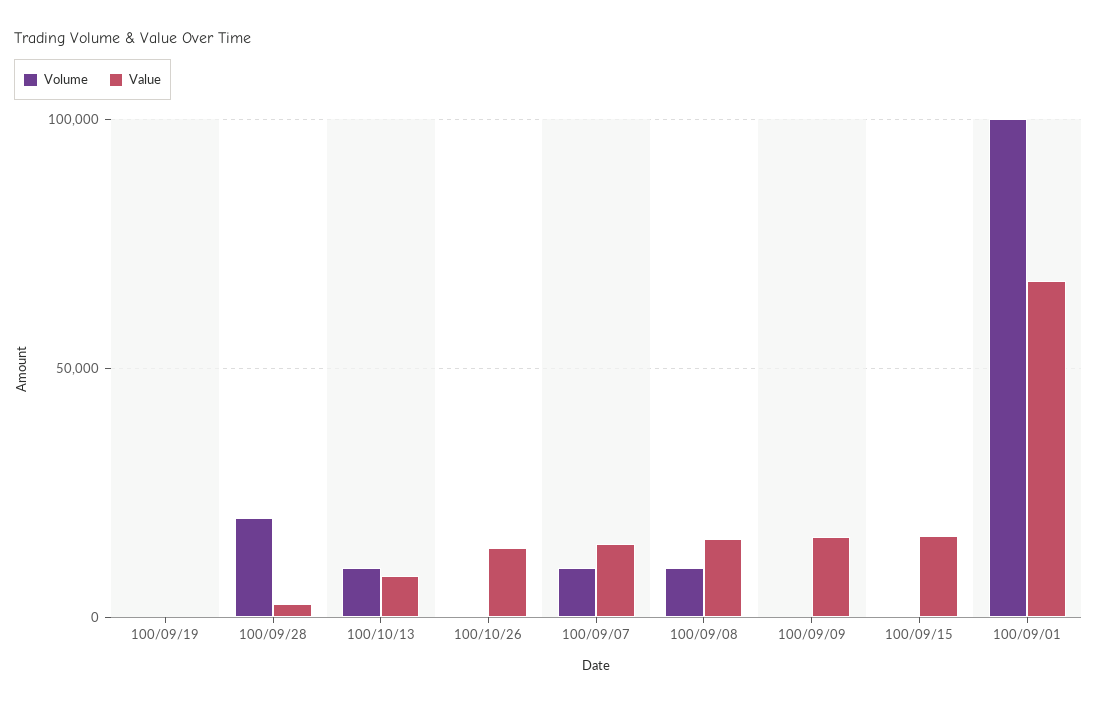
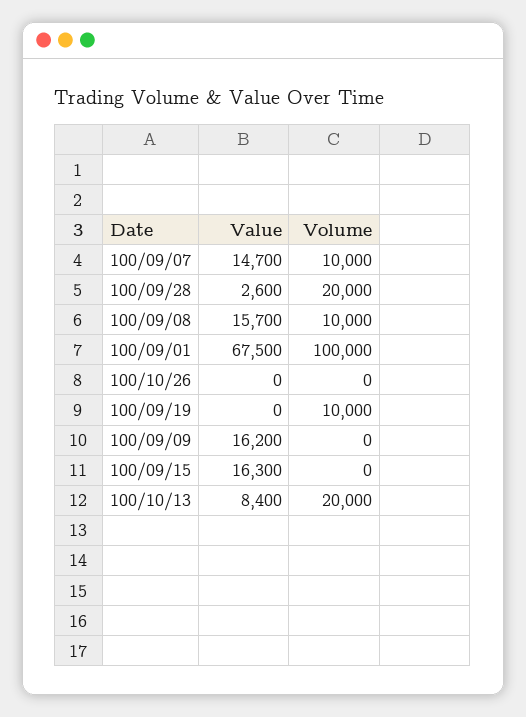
Volume, 100/09/19: 0 -> 10000
Volume, 100/10/13: 10000 -> 20000
Value, 100/10/26: 15000 -> 0

